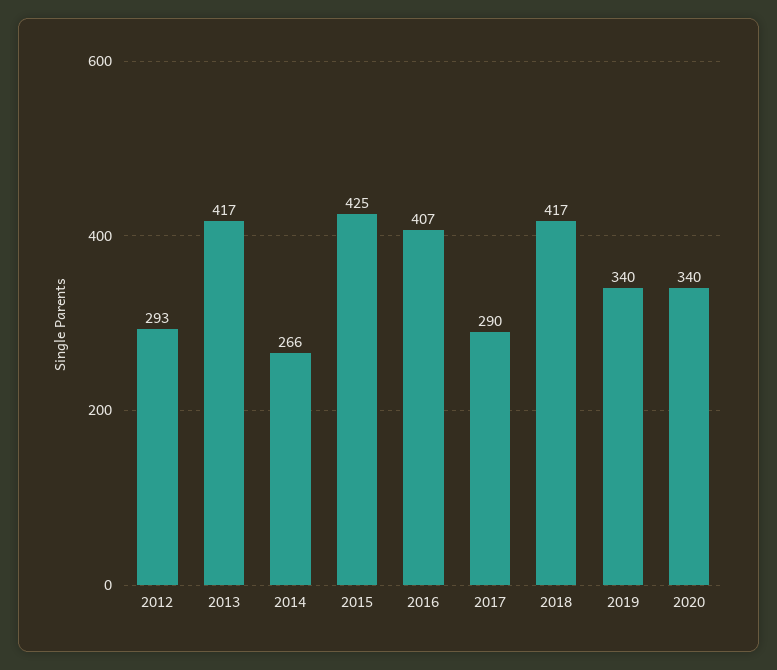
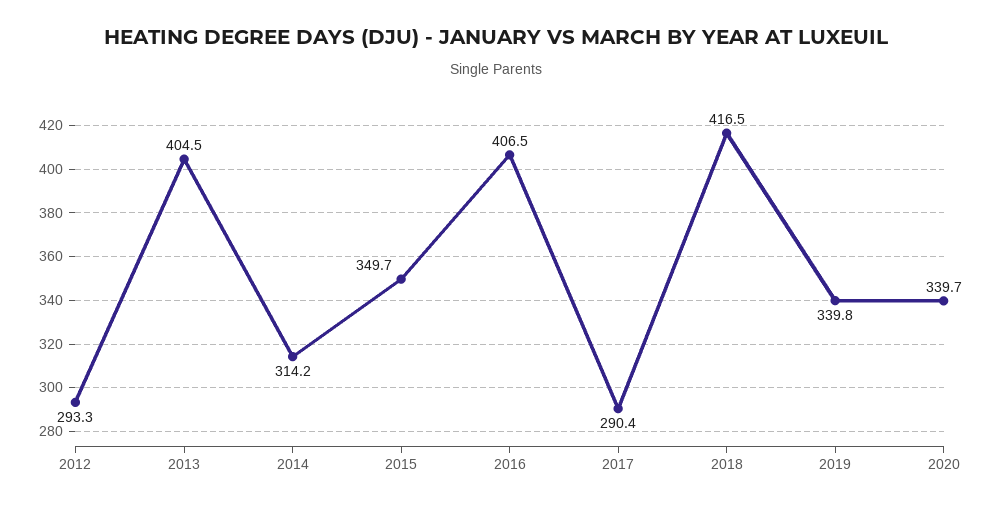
2013: 417 -> 404.5
2014: 266 -> 314.2
2015: 425 -> 349.7

